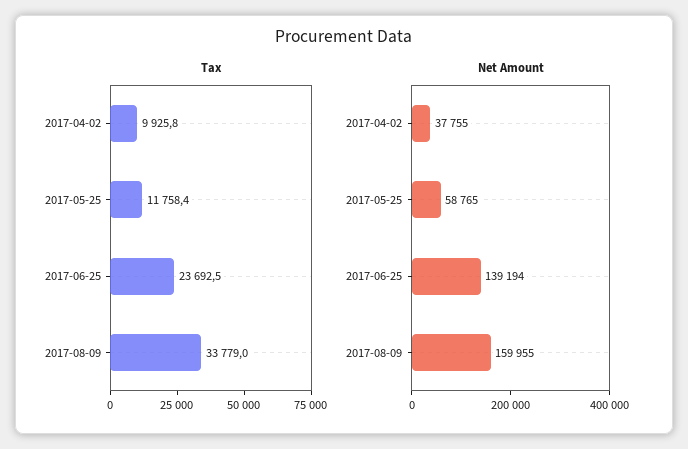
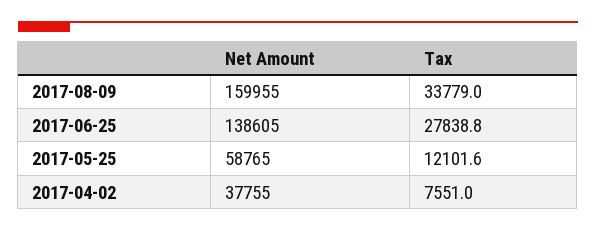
Tax, 2017-04-02: 9925.8 -> 7551
Tax, 2017-05-25: 11758.4 -> 12101.6
Tax, 2017-06-25: 23692.5 -> 27838.8
Net Amount, 2017-06-25: 139194 -> 138605

